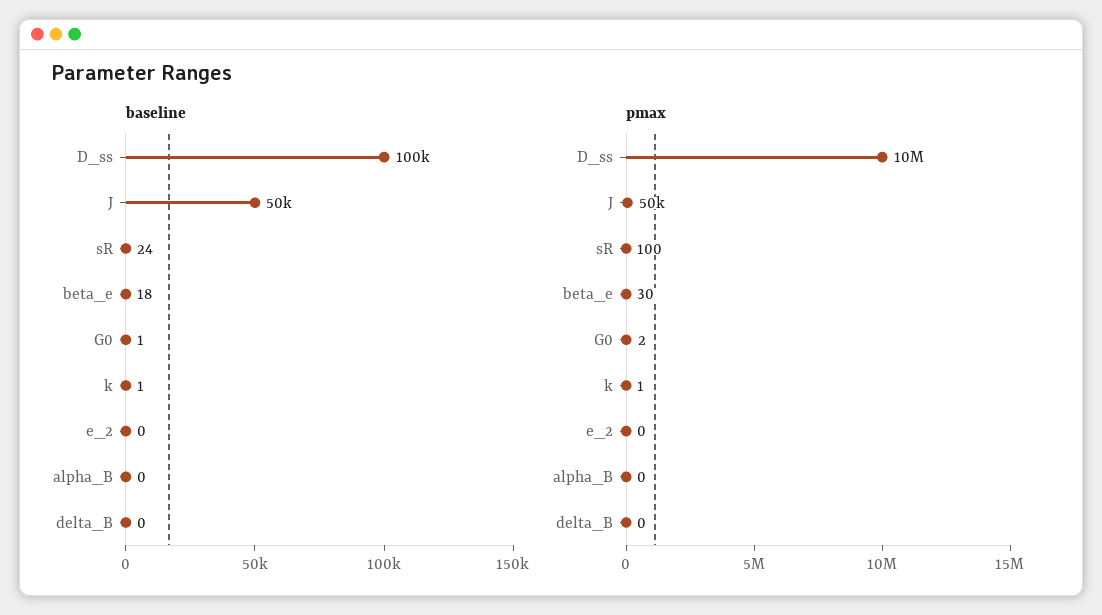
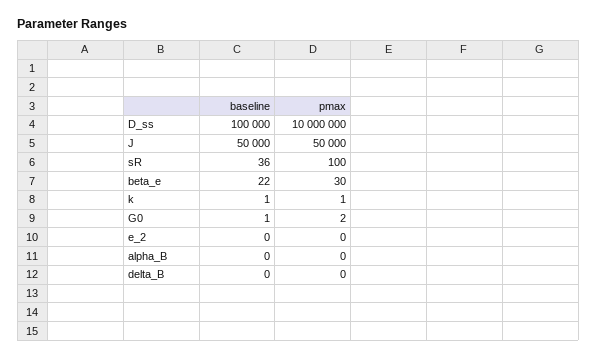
baseline, sR: 24 -> 36
baseline, beta_e: 18 -> 22

